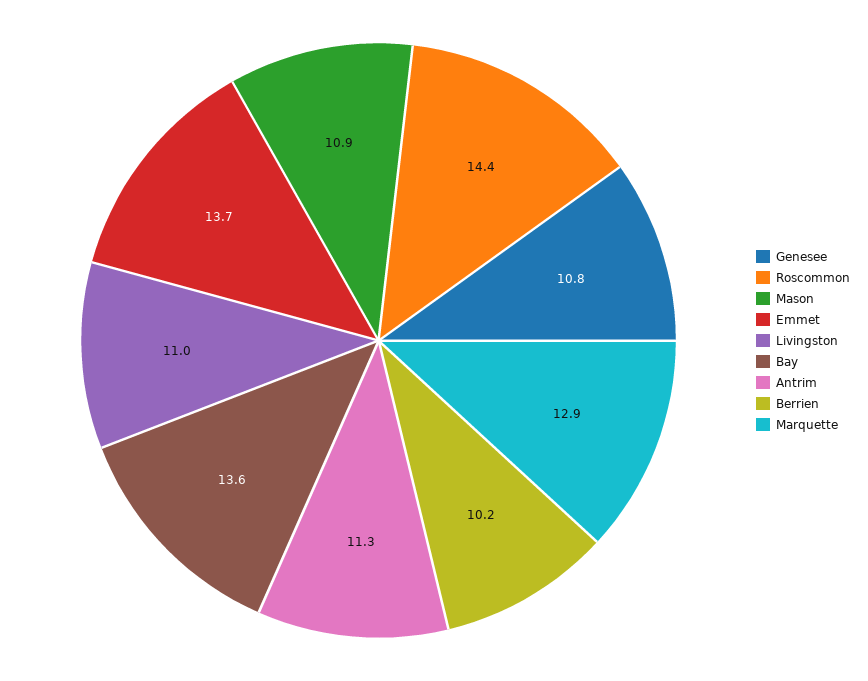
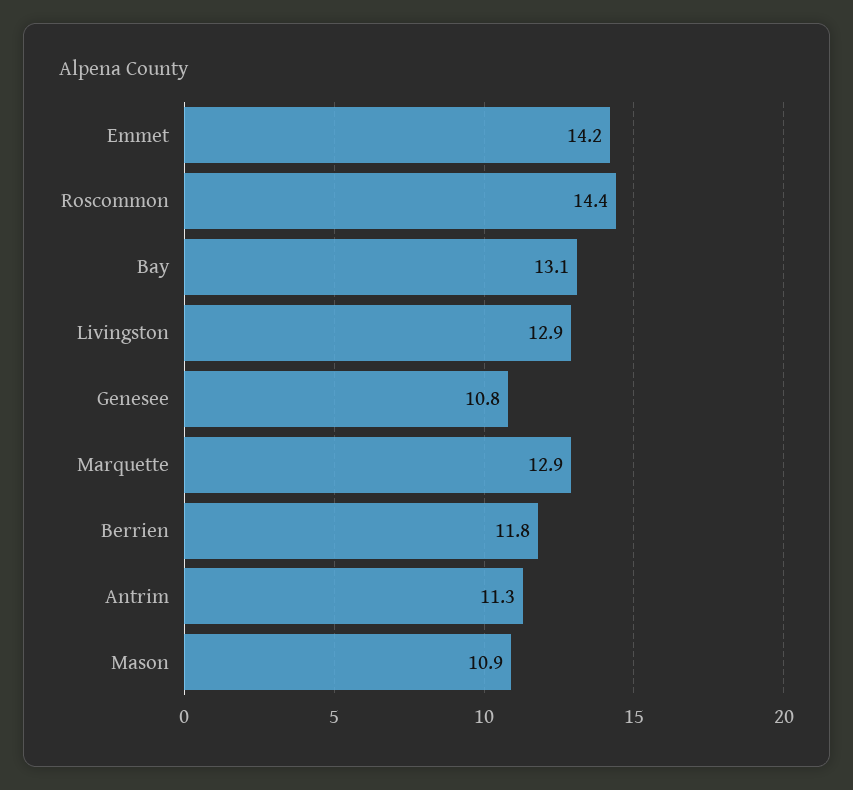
Emmet: 13.7 -> 14.2
Livingston: 11 -> 12.9
Bay: 13.6 -> 13.1
Berrien: 10.2 -> 11.8

